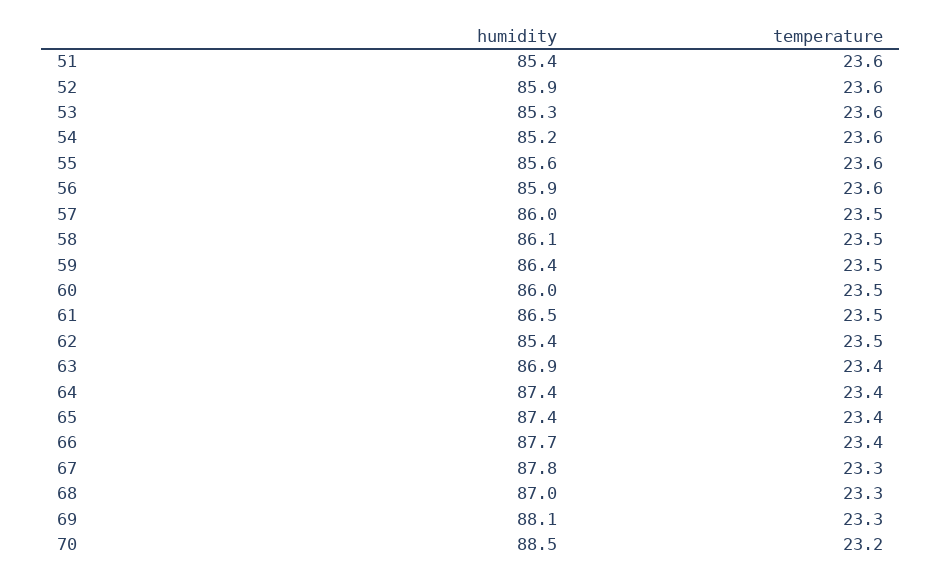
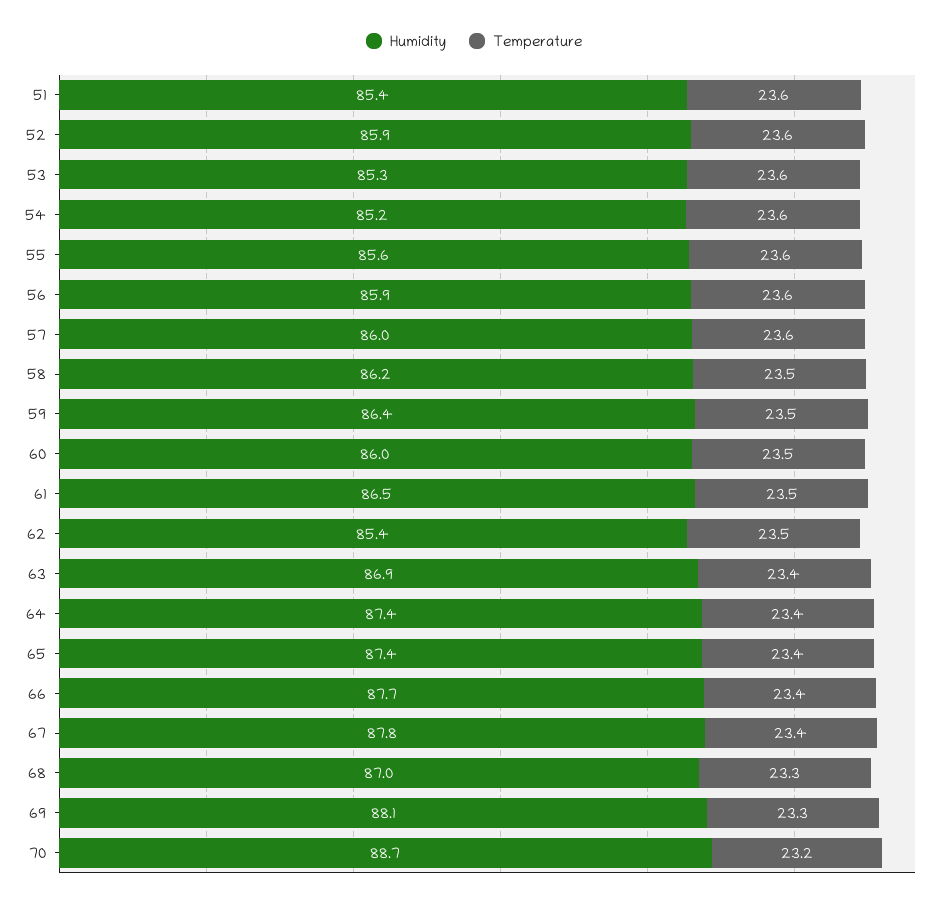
temperature, 57: 23.5 -> 23.6
humidity, 58: 86.1 -> 86.2
temperature, 67: 23.3 -> 23.4
humidity, 70: 88.5 -> 88.7

